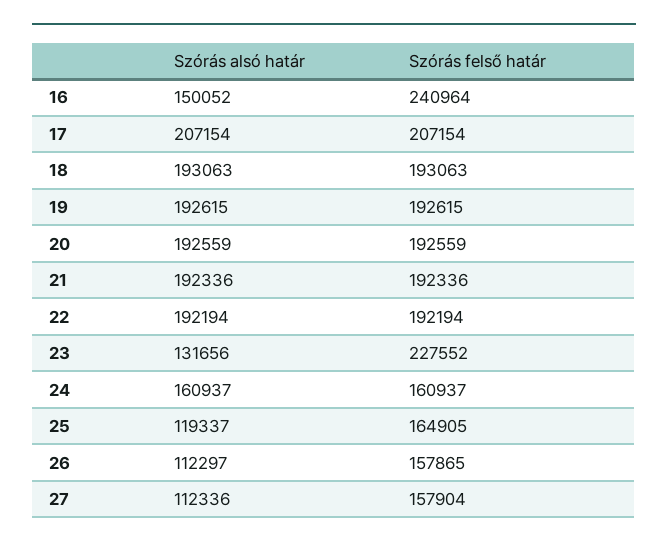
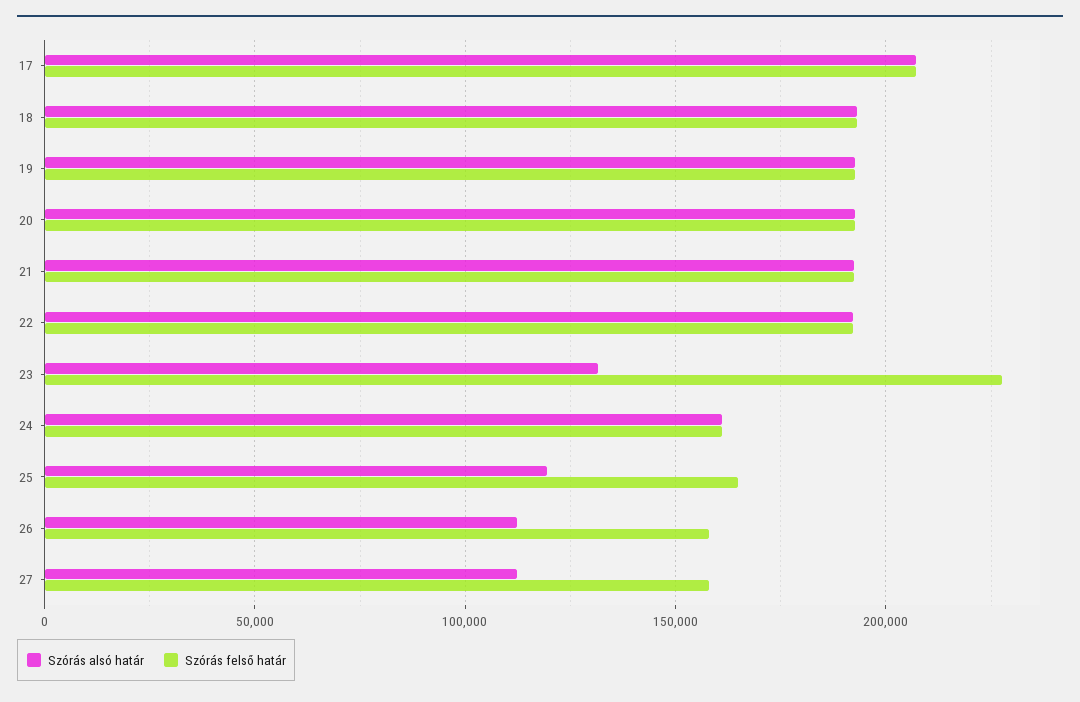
Szórás alsó határ, 16: 150052 -> none
Szórás felső határ, 16: 240964 -> none

